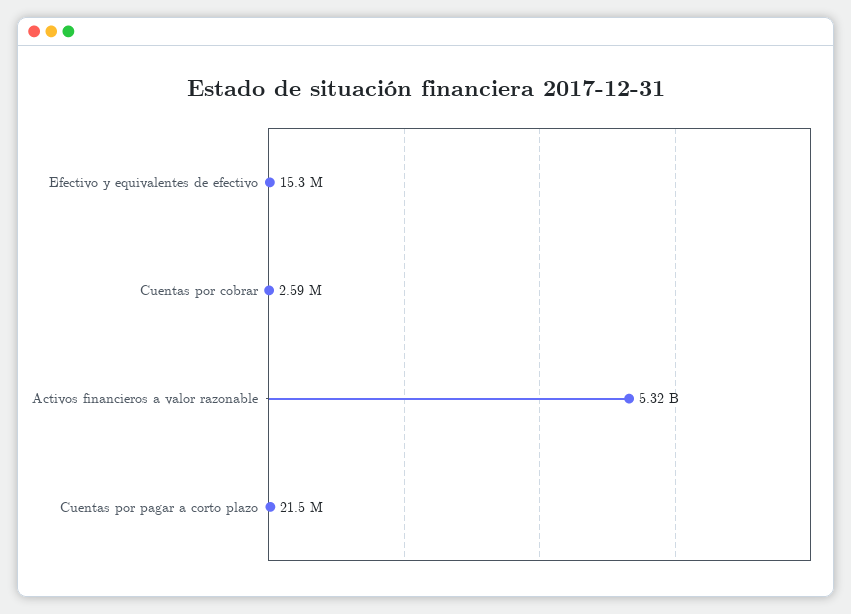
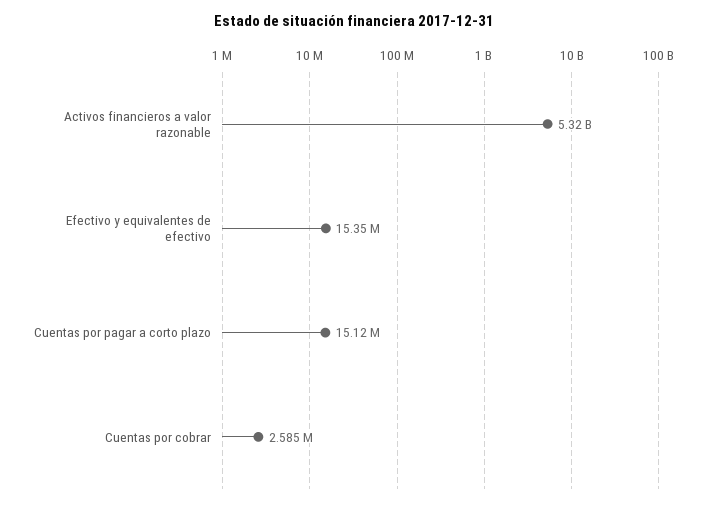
Cuentas por pagar a corto plazo: 21500000 -> 15120000

